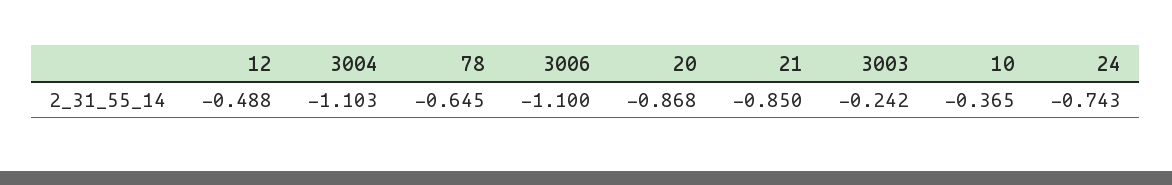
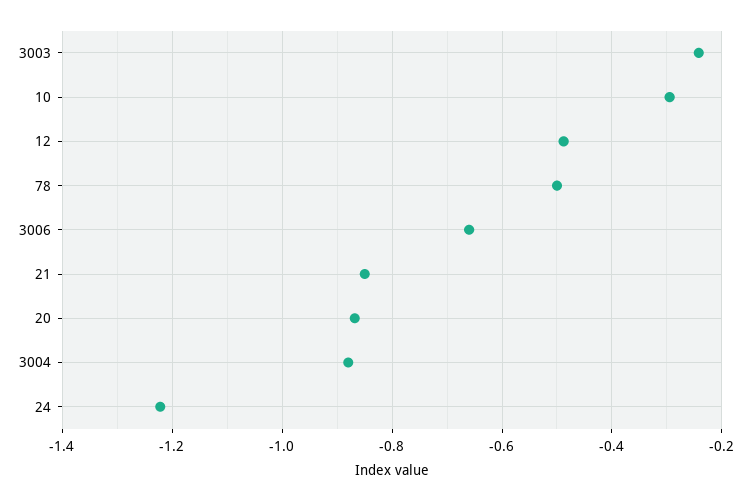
3004: -1.103 -> -0.88
78: -0.645 -> -0.5
3006: -1.1 -> -0.66
10: -0.365 -> -0.3
24: -0.743 -> -1.22

